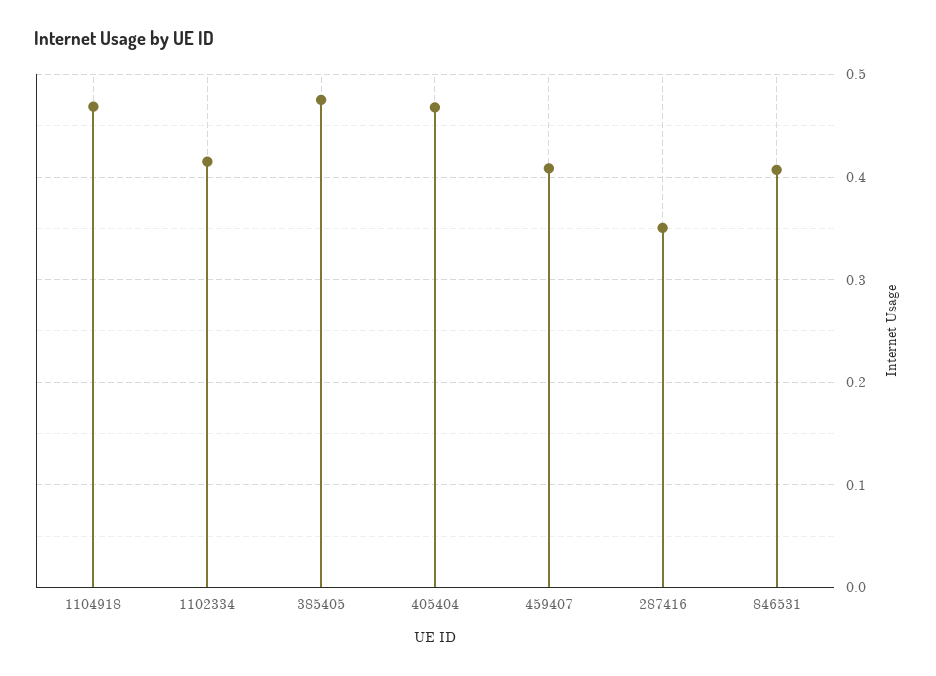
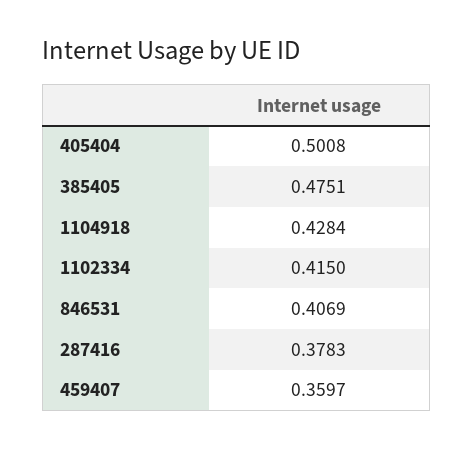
1104918: 0.47 -> 0.4284
405404: 0.47 -> 0.5008
459407: 0.41 -> 0.3597
287416: 0.35 -> 0.3783

